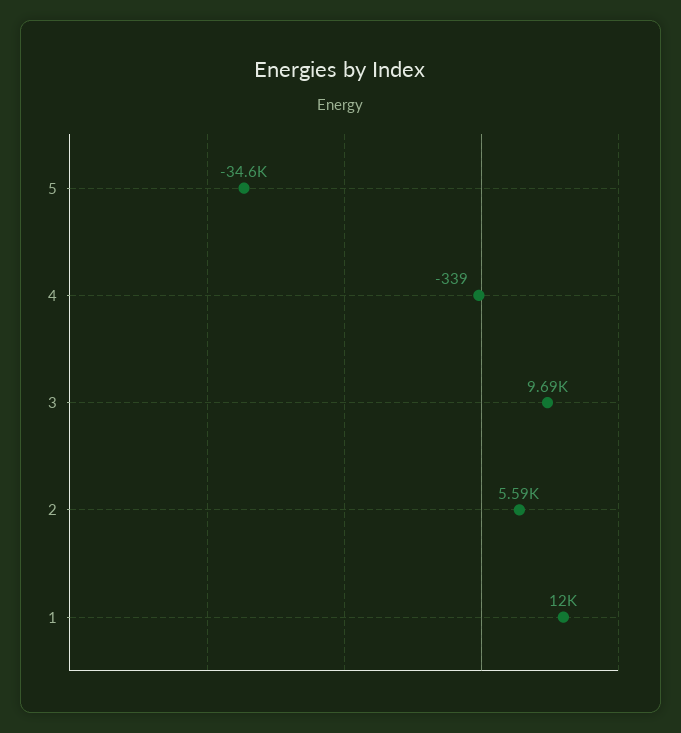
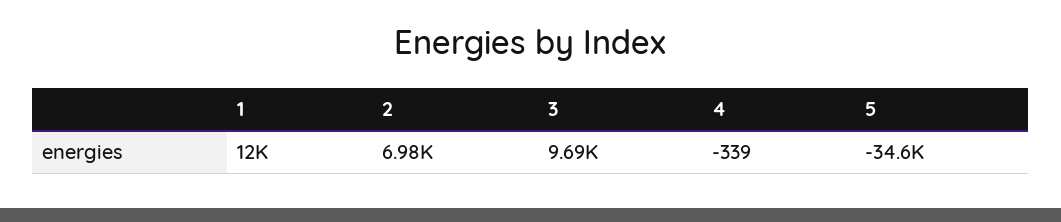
2: 5590 -> 6980

